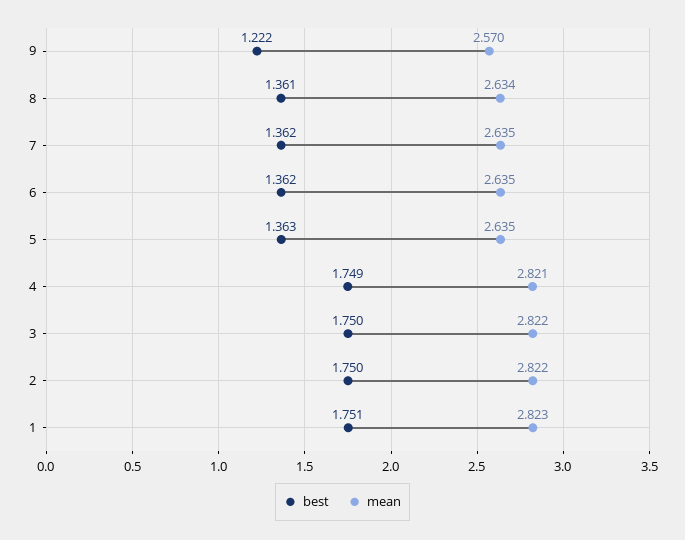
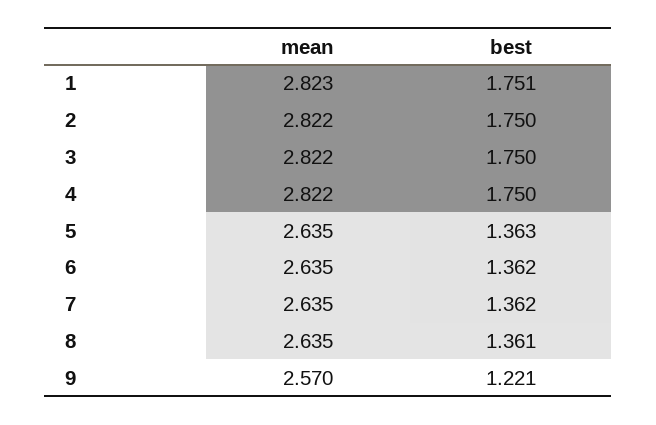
best, 9: 1.222 -> 1.221
mean, 8: 2.634 -> 2.635
best, 4: 1.749 -> 1.75
mean, 4: 2.821 -> 2.822

